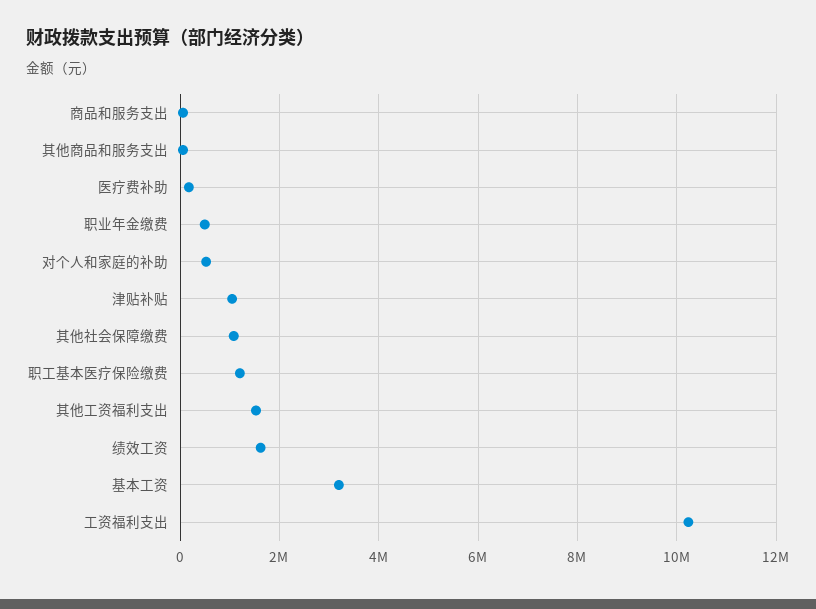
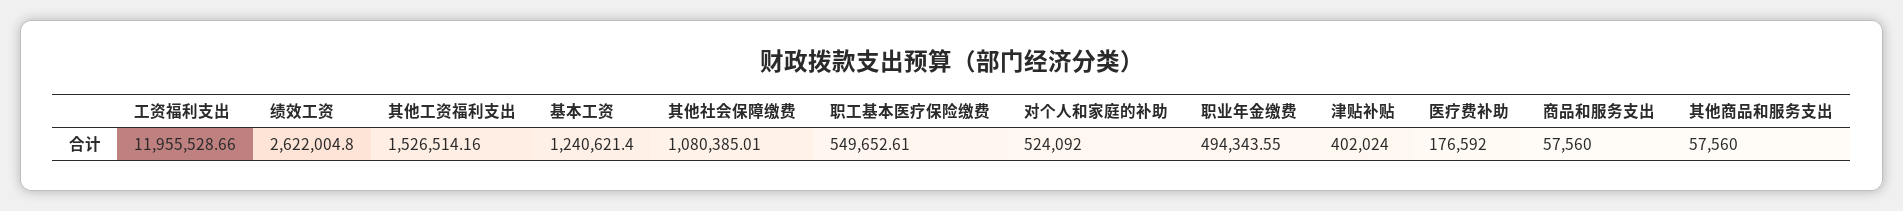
津贴补贴: 1000000 -> 402024
职工基本医疗保险缴费: 1200000 -> 549652.61
绩效工资: 1600000 -> 2622004.8
基本工资: 3200000 -> 1240621.4
工资福利支出: 10200000 -> 11955528.66

